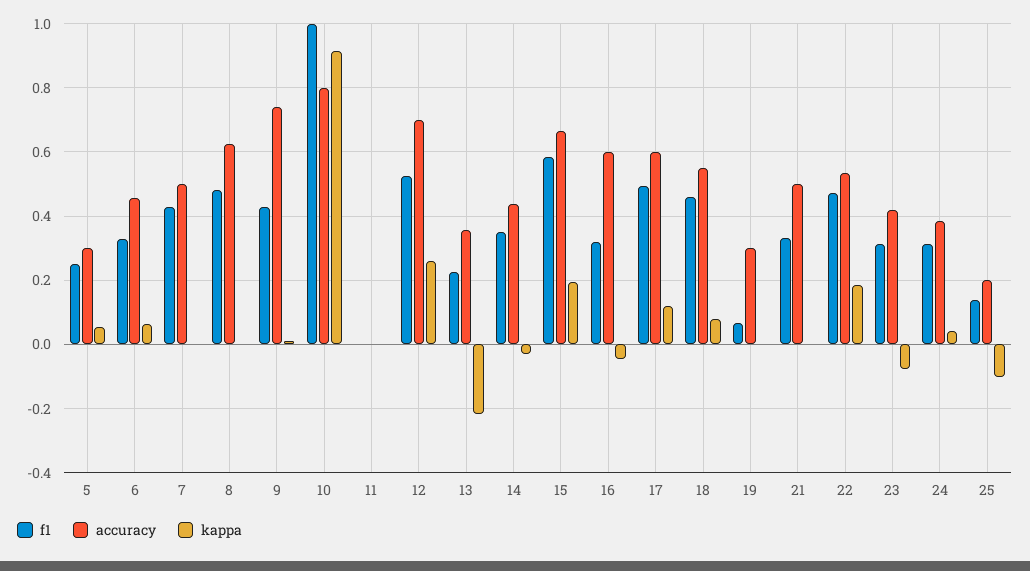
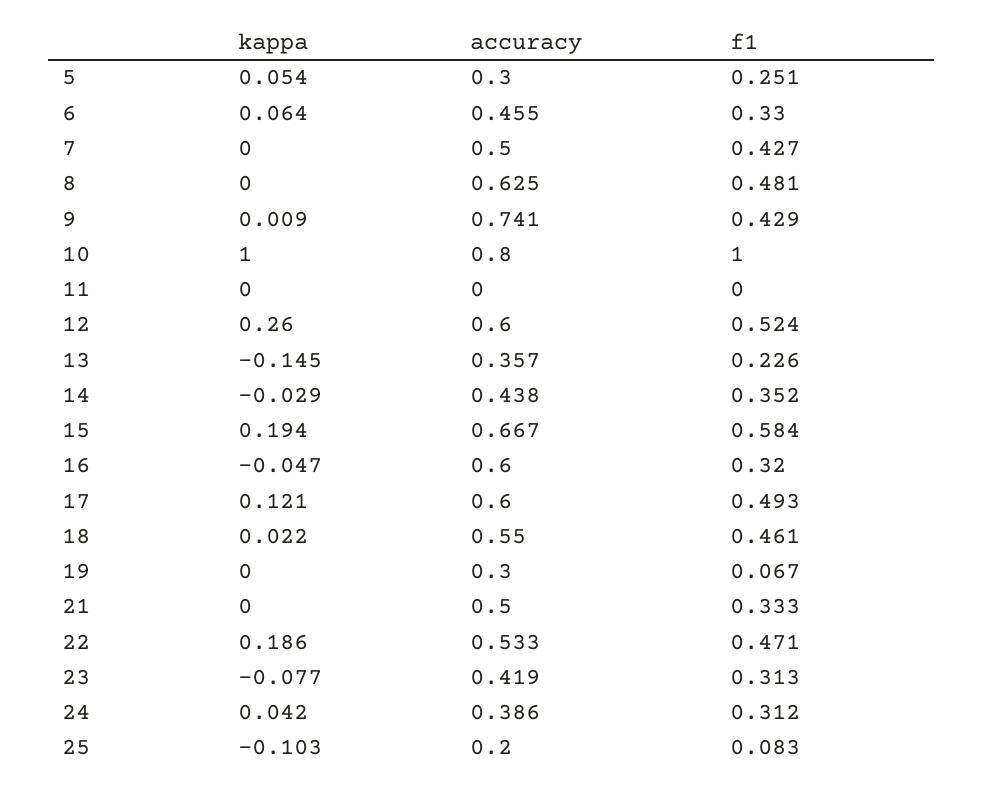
kappa, 10: 0.92 -> 1
accuracy, 12: 0.7 -> 0.6
kappa, 13: -0.22 -> -0.145
kappa, 18: 0.08 -> 0.022
f1, 25: 0.14 -> 0.083

